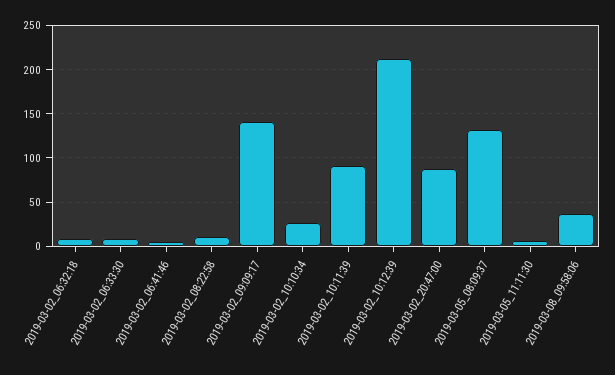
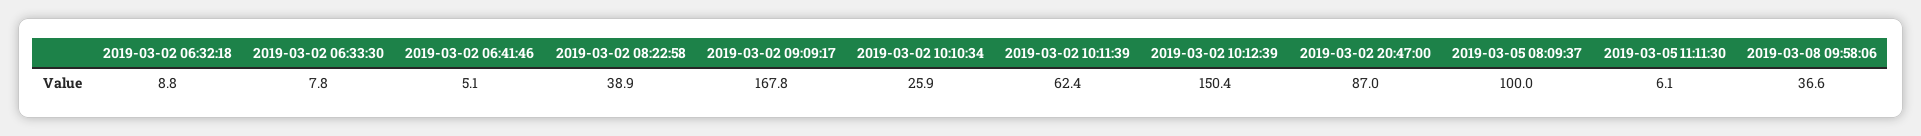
2019-03-02_08:22:58: 10 -> 38.9
2019-03-02_09:09:17: 140 -> 167.8
2019-03-02_10:11:39: 90 -> 62.4
2019-03-02_10:12:39: 210 -> 150.4
2019-03-05_08:09:37: 130 -> 100

